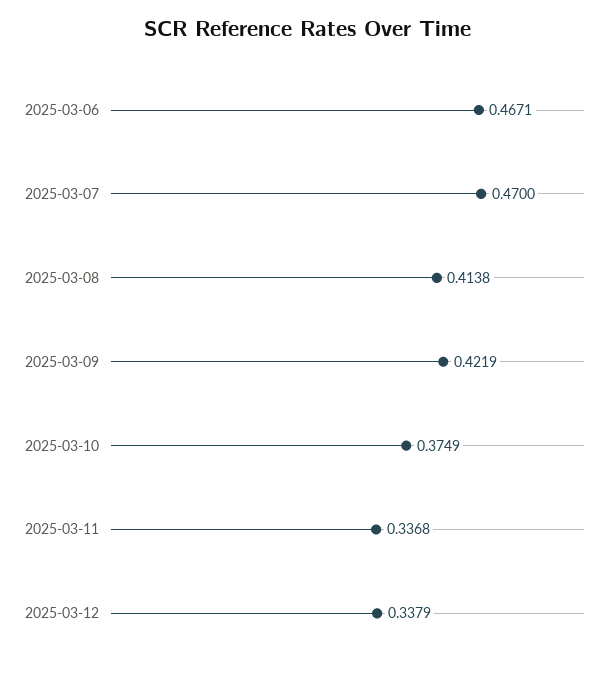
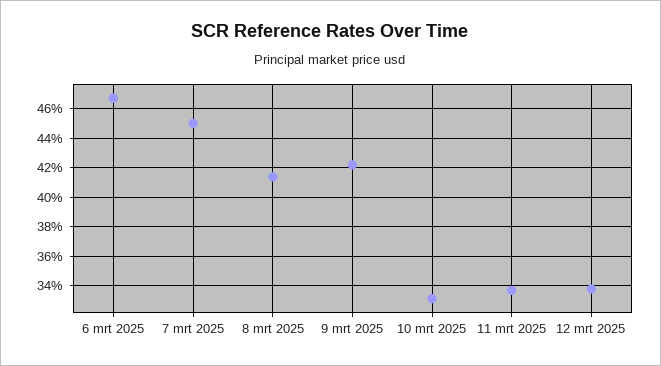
2025-03-07: 0.47 -> 0.45
2025-03-10: 0.3749 -> 0.33

